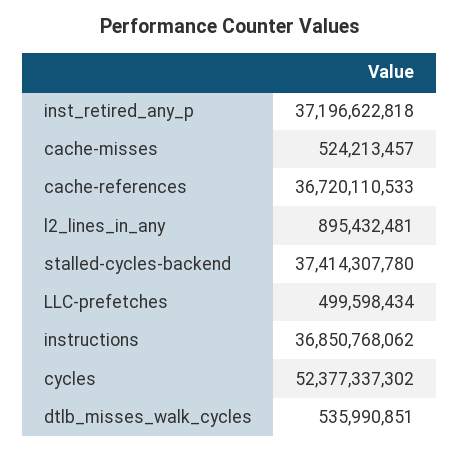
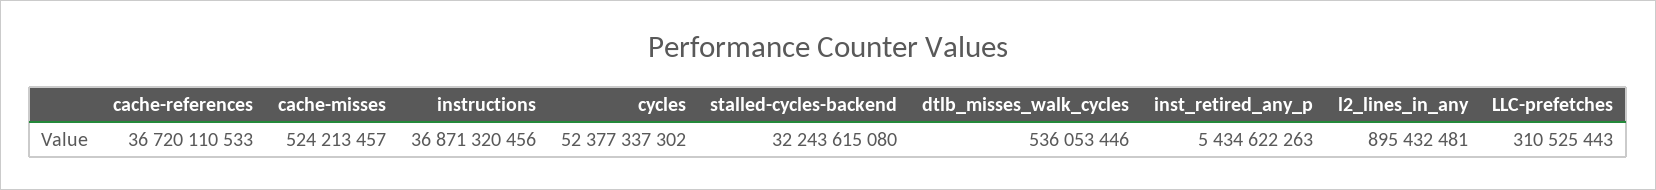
inst_retired_any_p: 37196622818 -> 5434622263
stalled-cycles-backend: 37414307780 -> 32243615080
LLC-prefetches: 499598434 -> 310525443
instructions: 36850768062 -> 36871320456
dtlb_misses_walk_cycles: 535990851 -> 536053446

